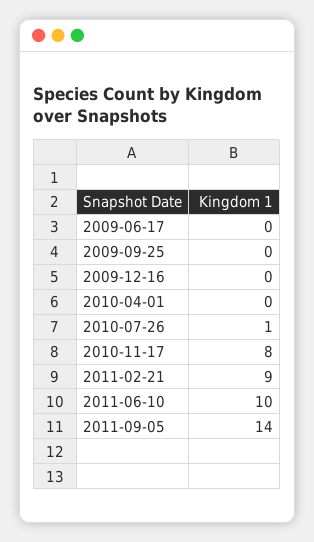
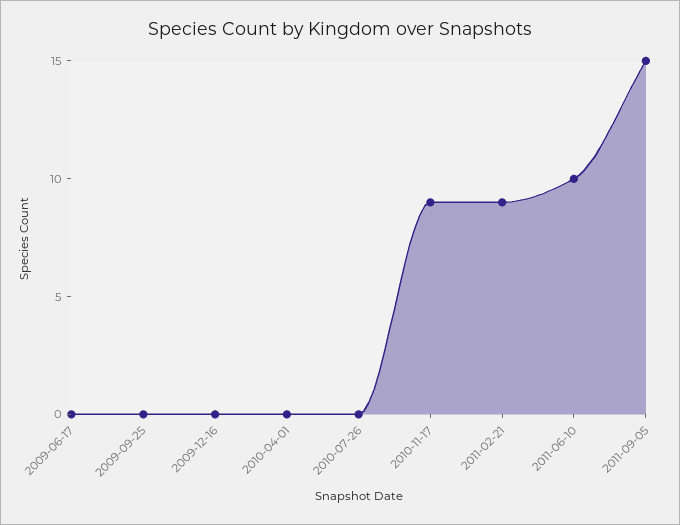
2010-07-26: 1 -> 0
2010-11-17: 8 -> 9
2011-09-05: 14 -> 15

